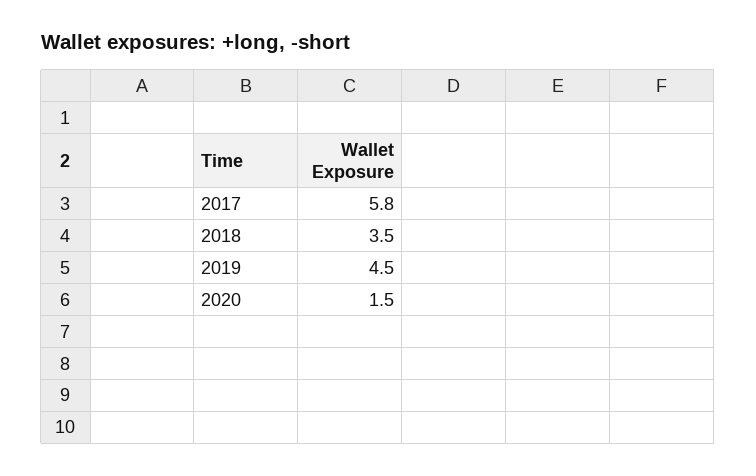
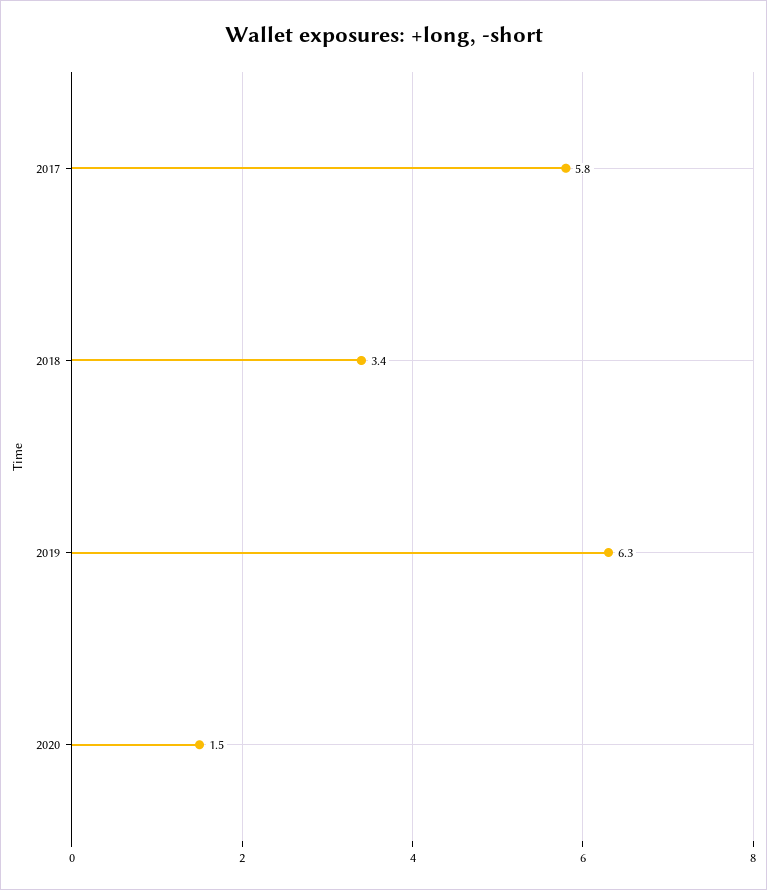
2018: 3.5 -> 3.4
2019: 4.5 -> 6.3

